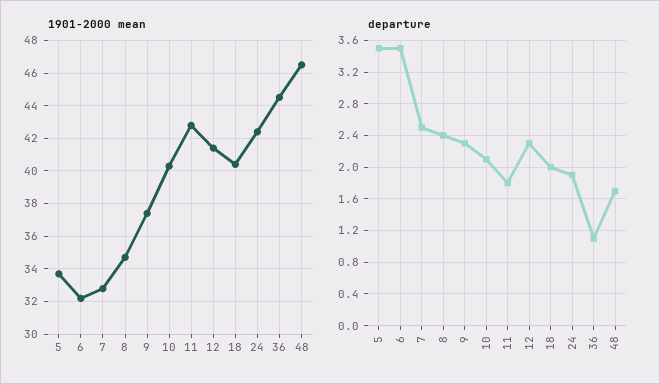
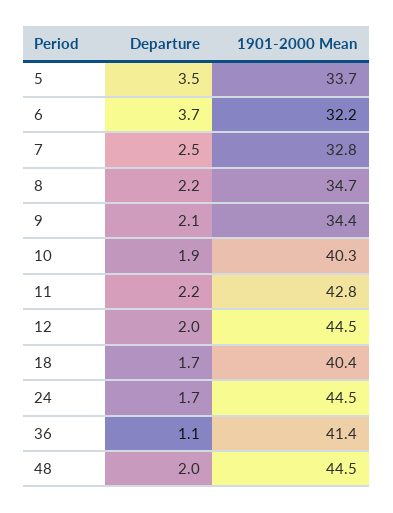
1901-2000 mean, 9: 37.5 -> 34.4
1901-2000 mean, 12: 41.5 -> 44.5
1901-2000 mean, 24: 42.5 -> 44.5
1901-2000 mean, 36: 44.5 -> 41.4
1901-2000 mean, 48: 46.5 -> 44.5
departure, 6: 3.5 -> 3.7
departure, 8: 2.4 -> 2.2
departure, 9: 2.3 -> 2.1
departure, 10: 2.1 -> 1.9
departure, 11: 1.8 -> 2.2
departure, 12: 2.3 -> 2
departure, 18: 2 -> 1.7
departure, 24: 1.9 -> 1.7
departure, 48: 1.7 -> 2

